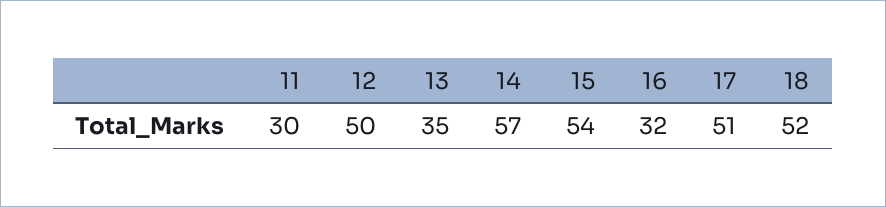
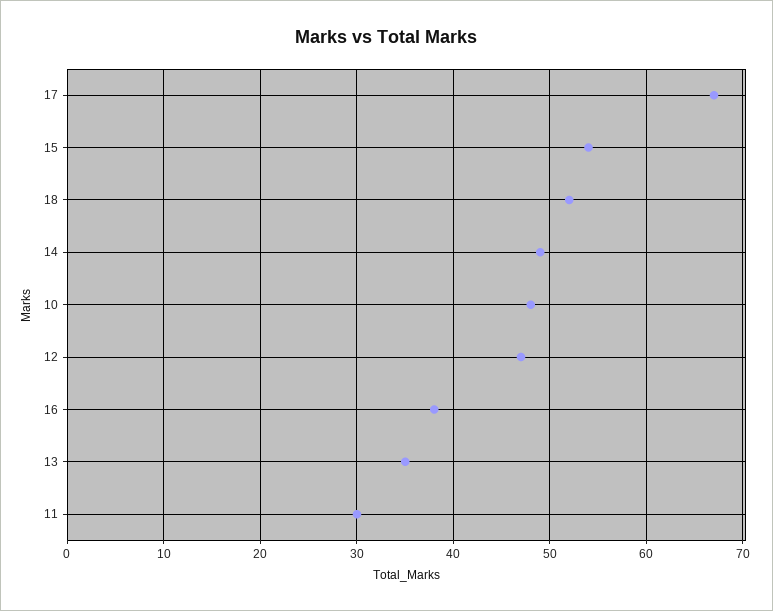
12: 50 -> 47
14: 57 -> 49
16: 32 -> 38
17: 51 -> 67
10: none -> 48

